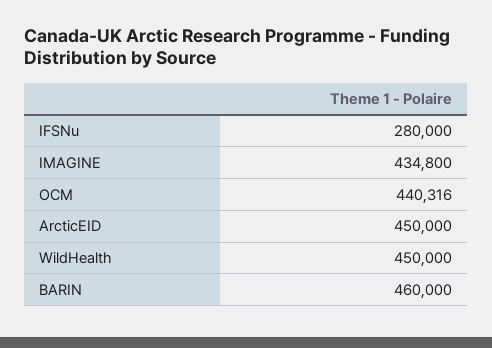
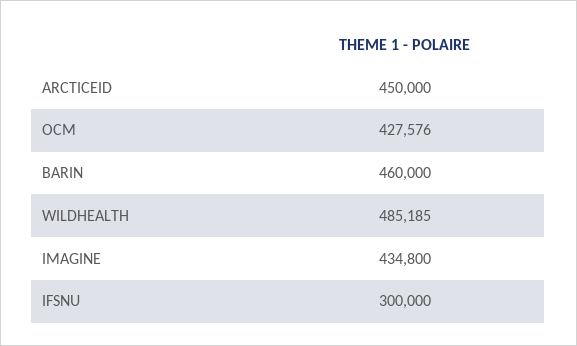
IFSNu: 280000 -> 300000
OCM: 440316 -> 427576
WildHealth: 450000 -> 485185

